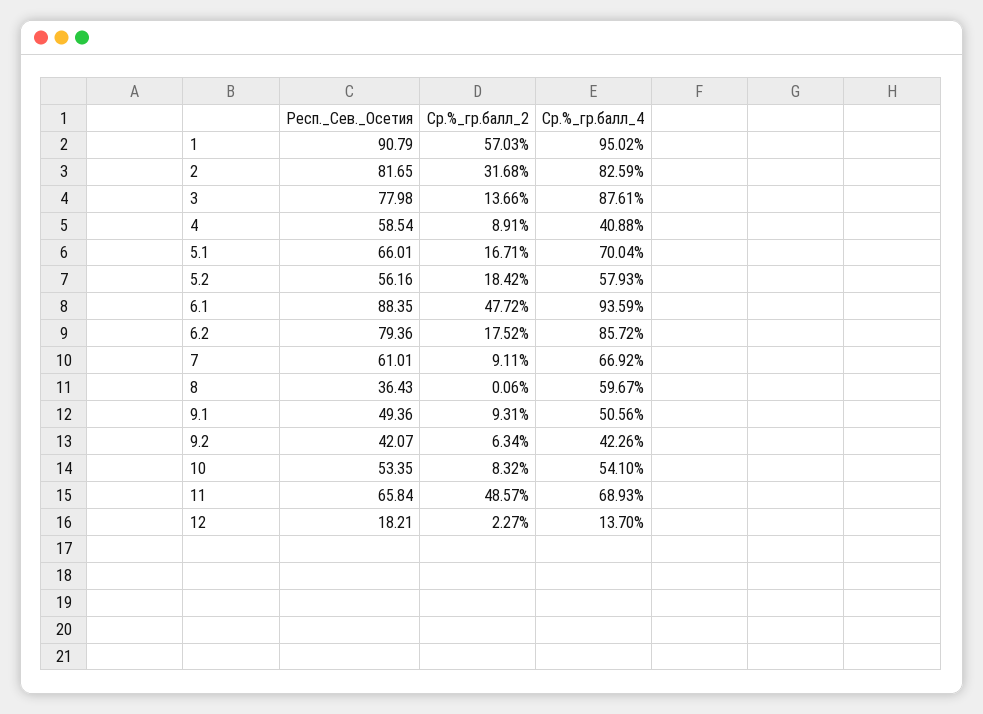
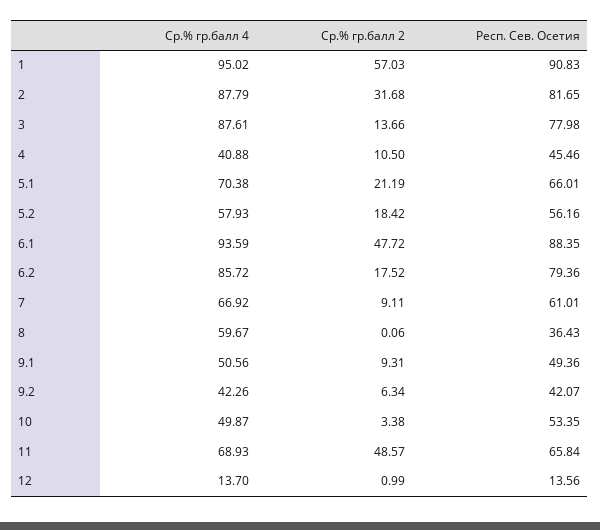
Респ._Сев._Осетия, 1: 90.79 -> 90.83
Ср.%_гр.балл_4, 2: 82.59 -> 87.79
Респ._Сев._Осетия, 4: 58.54 -> 45.46
Ср.%_гр.балл_2, 4: 8.91 -> 10.5
Ср.%_гр.балл_2, 5.1: 16.71 -> 21.19
Ср.%_гр.балл_4, 5.1: 70.04 -> 70.38
Ср.%_гр.балл_2, 10: 8.32 -> 3.38
Ср.%_гр.балл_4, 10: 54.1 -> 49.87
Респ._Сев._Осетия, 12: 18.21 -> 13.56
Ср.%_гр.балл_2, 12: 2.27 -> 0.99

